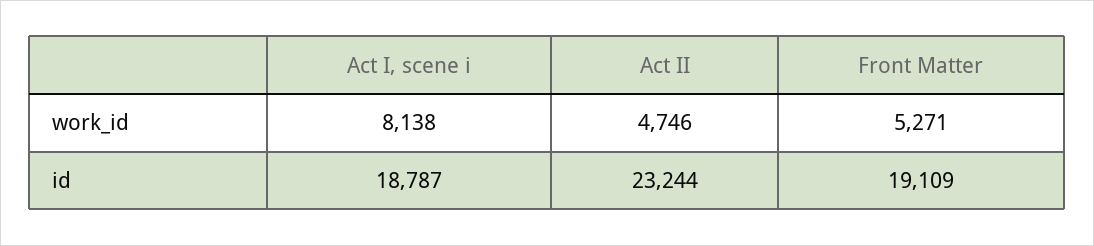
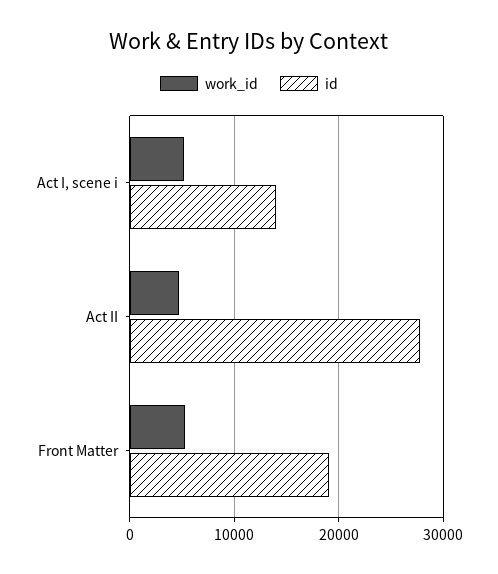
work_id, Act I, scene i: 8138 -> 5000
id, Act I, scene i: 18787 -> 14000
id, Act II: 23244 -> 28000

